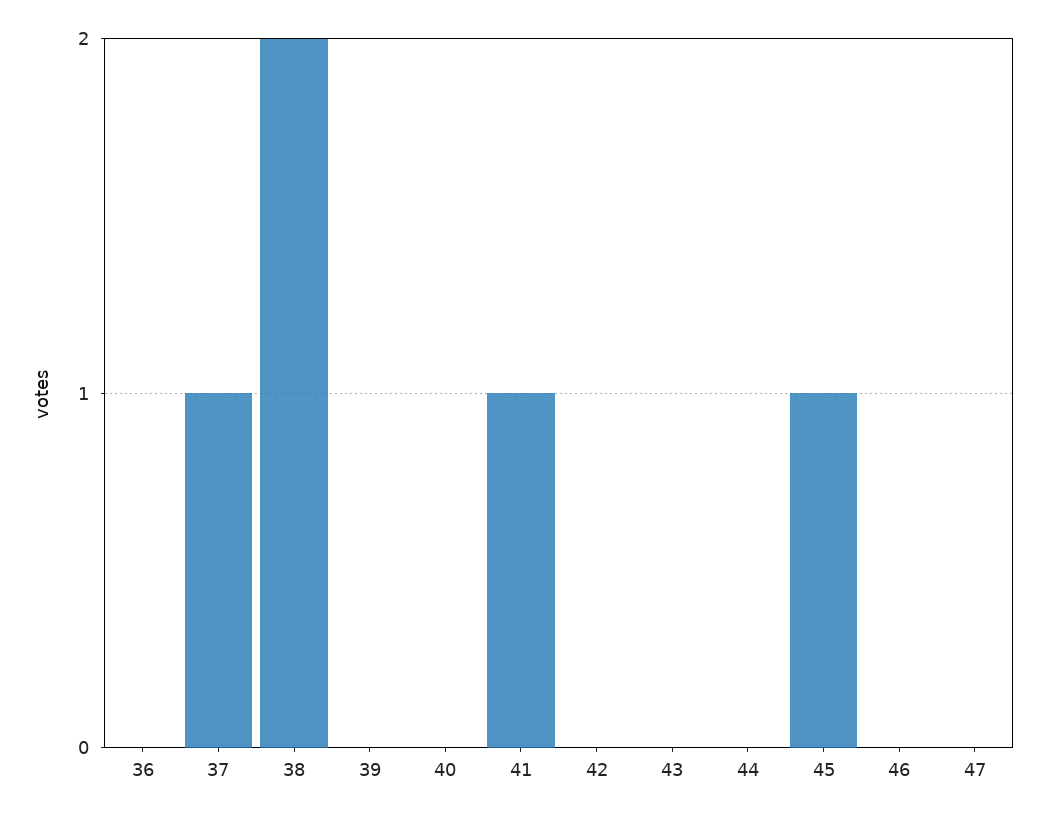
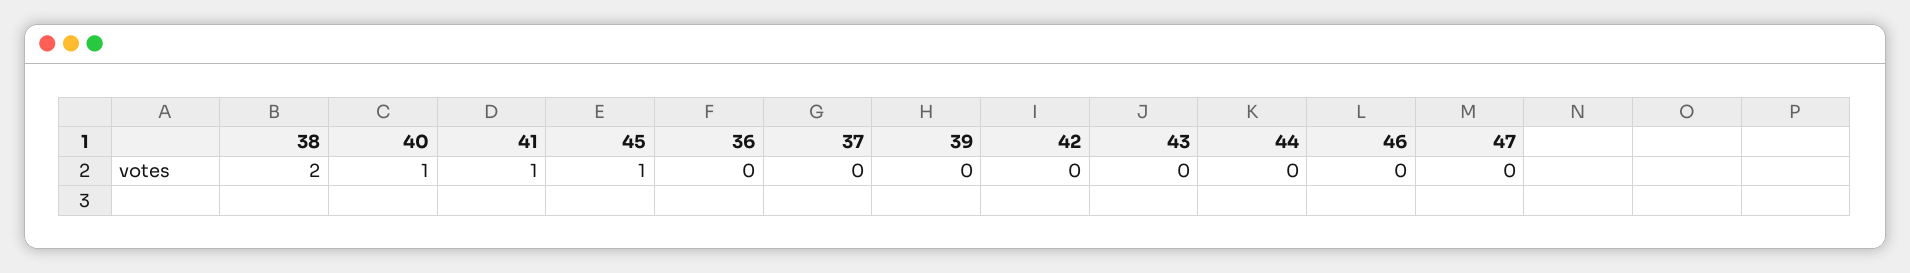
37: 1 -> 0
40: 0 -> 1

